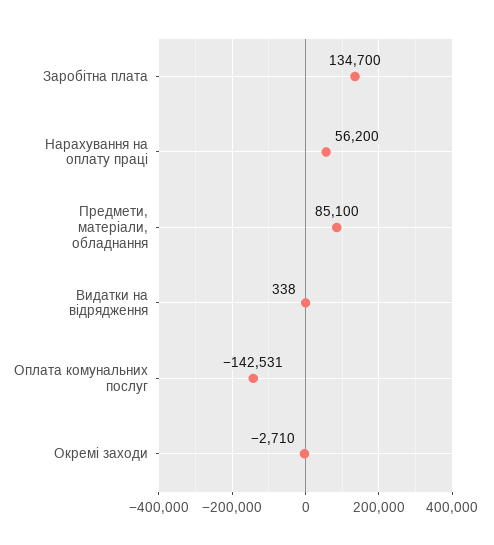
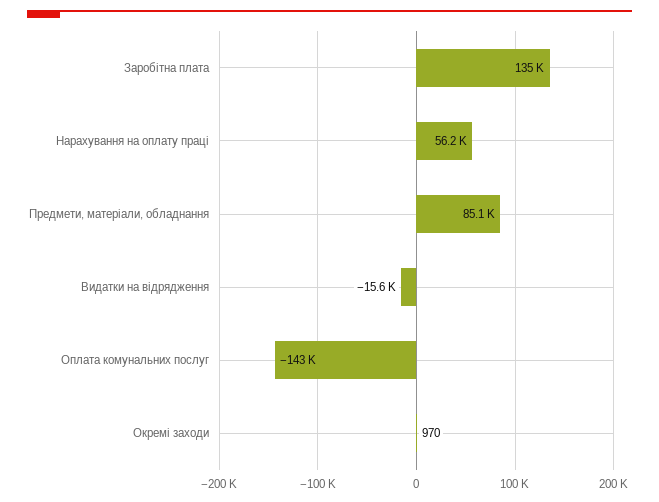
Видатки на відрядження: 338 -> -15600
Окремі заходи: -2710 -> 970

